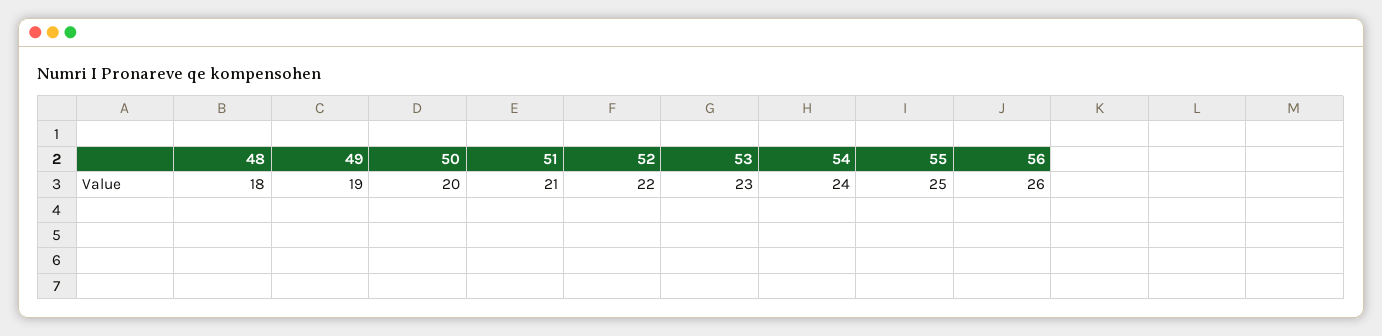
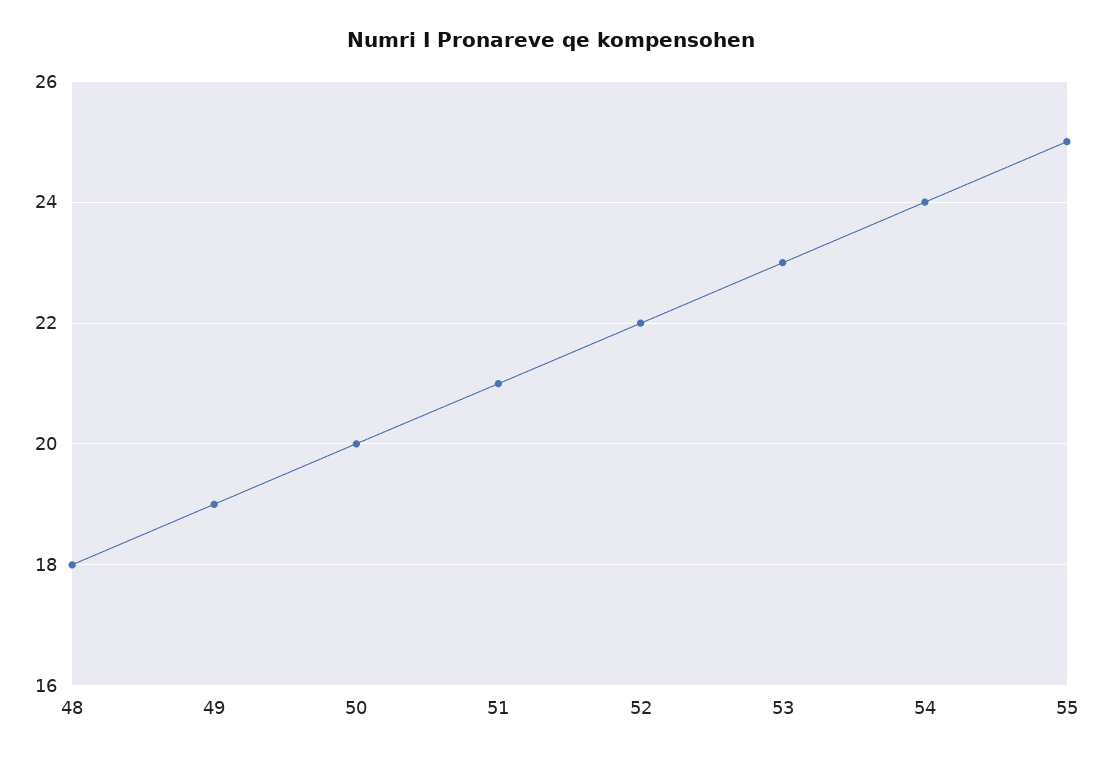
56: 26 -> none

